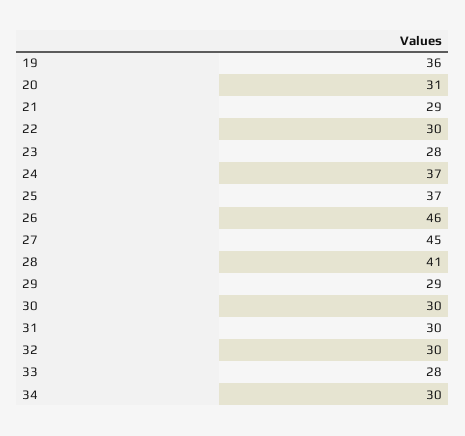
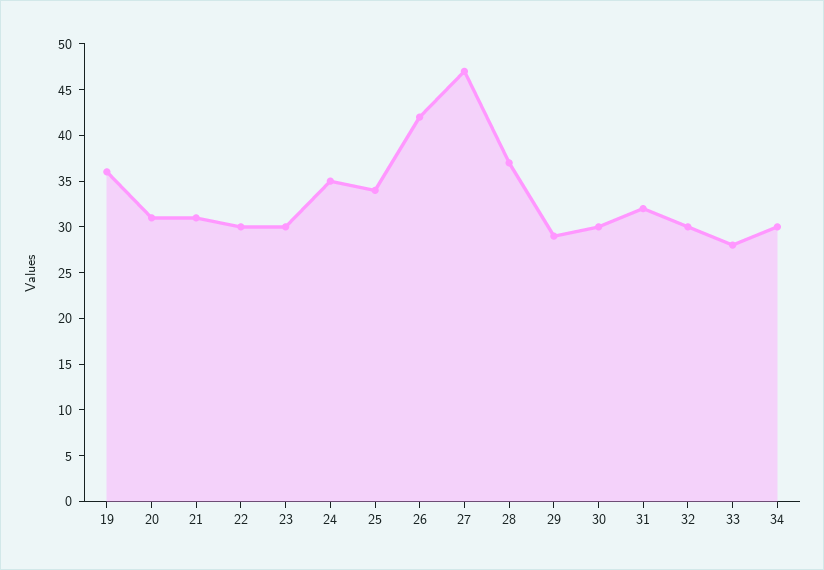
21: 29 -> 31
23: 28 -> 30
24: 37 -> 35
25: 37 -> 34
26: 46 -> 42
27: 45 -> 47
28: 41 -> 37
31: 30 -> 32

